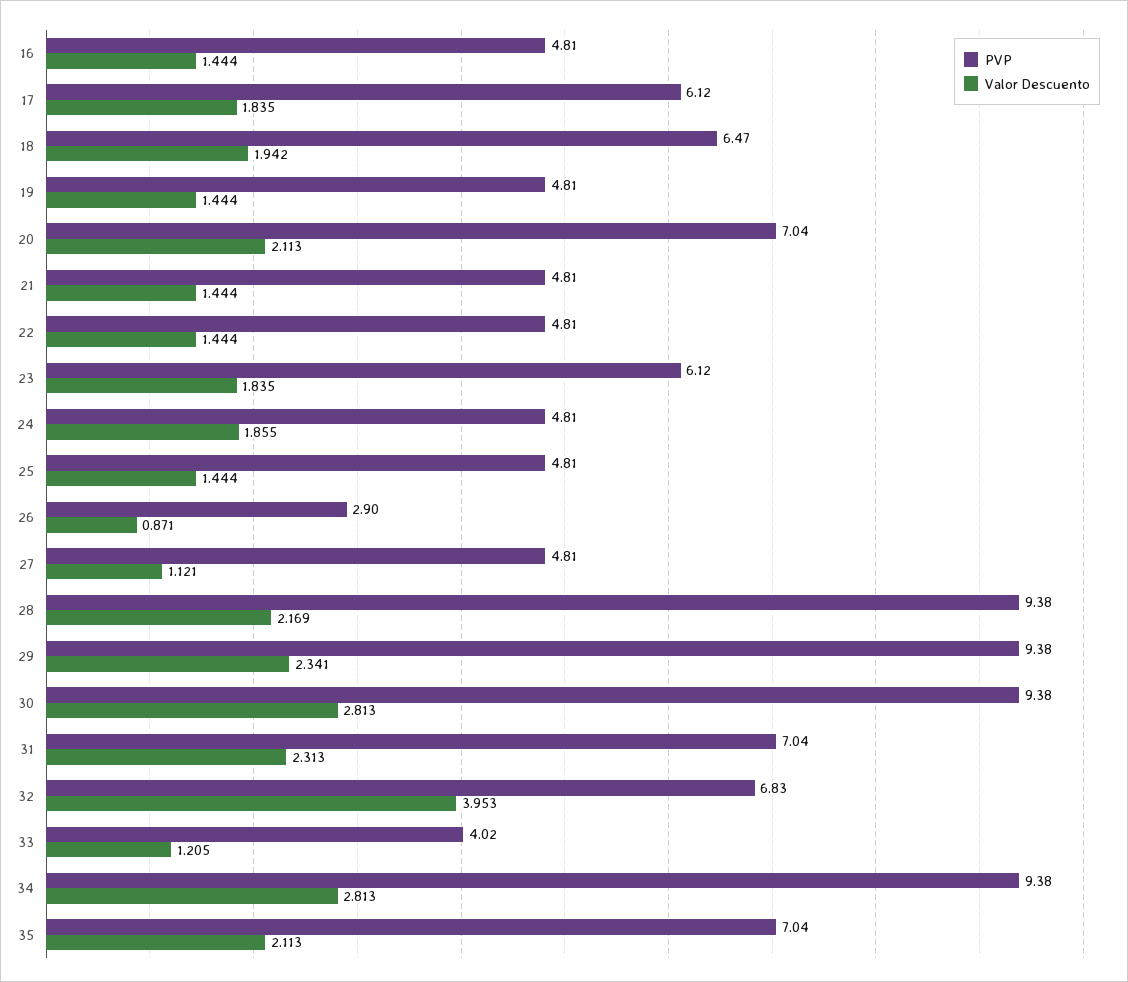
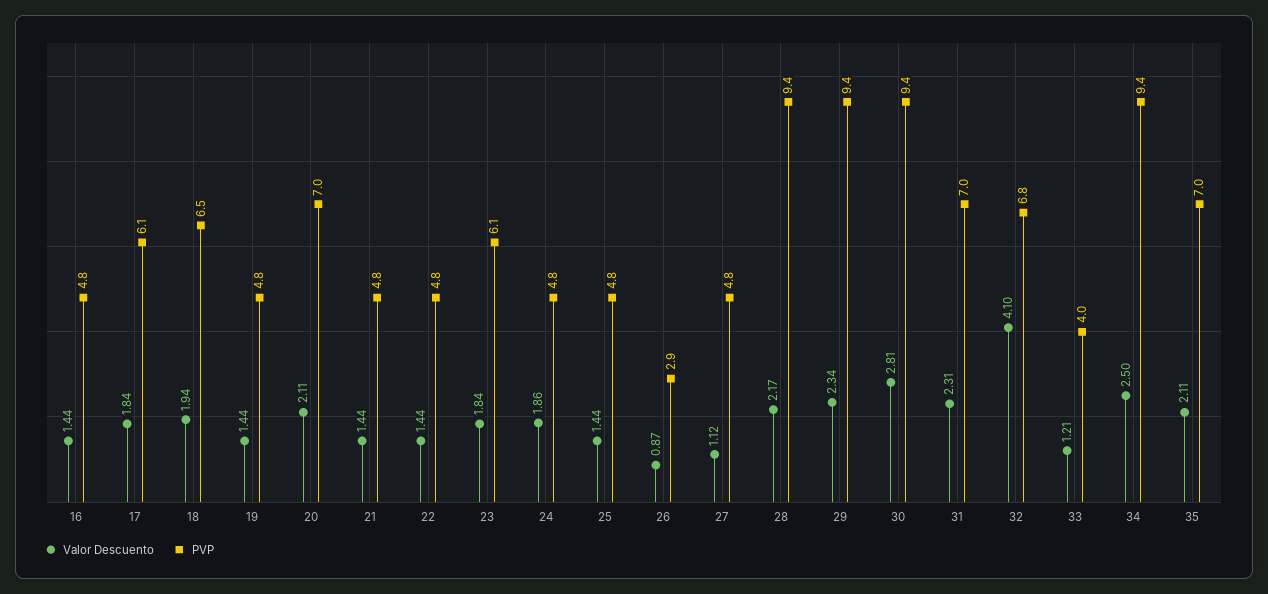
Valor Descuento, 32: 3.953 -> 4.1
Valor Descuento, 34: 2.813 -> 2.5

